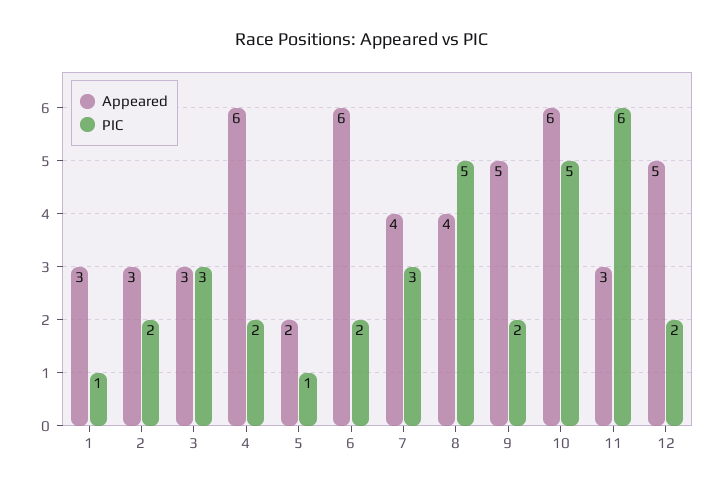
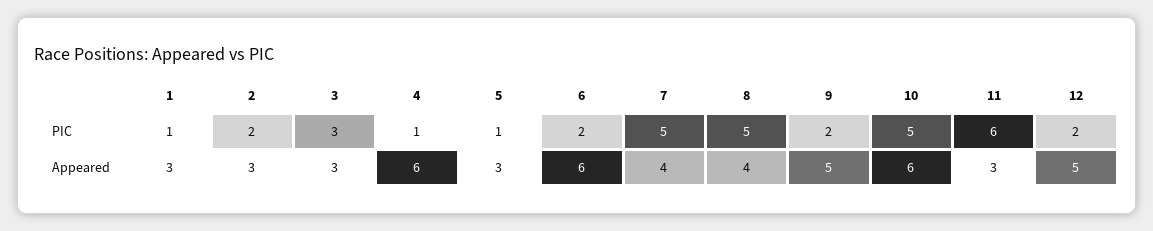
PIC, 4: 2 -> 1
Appeared, 5: 2 -> 3
PIC, 7: 3 -> 5

